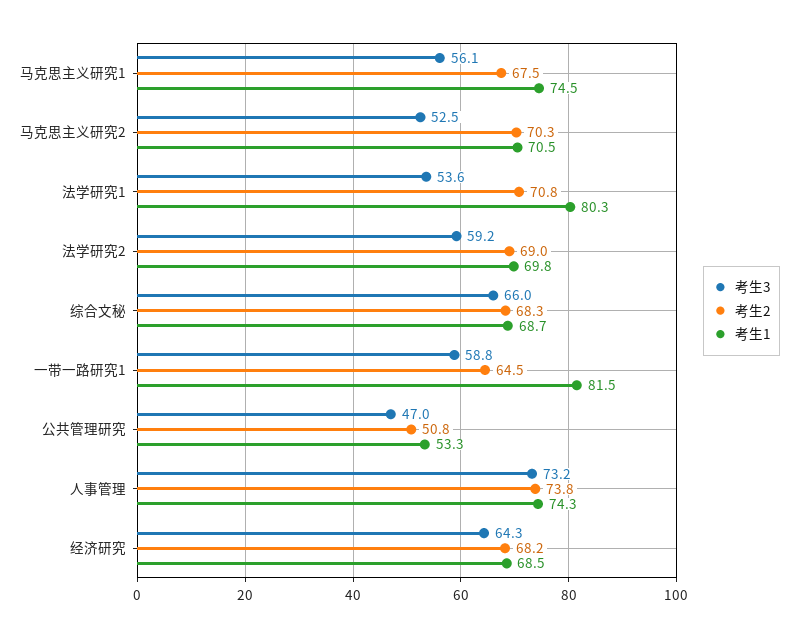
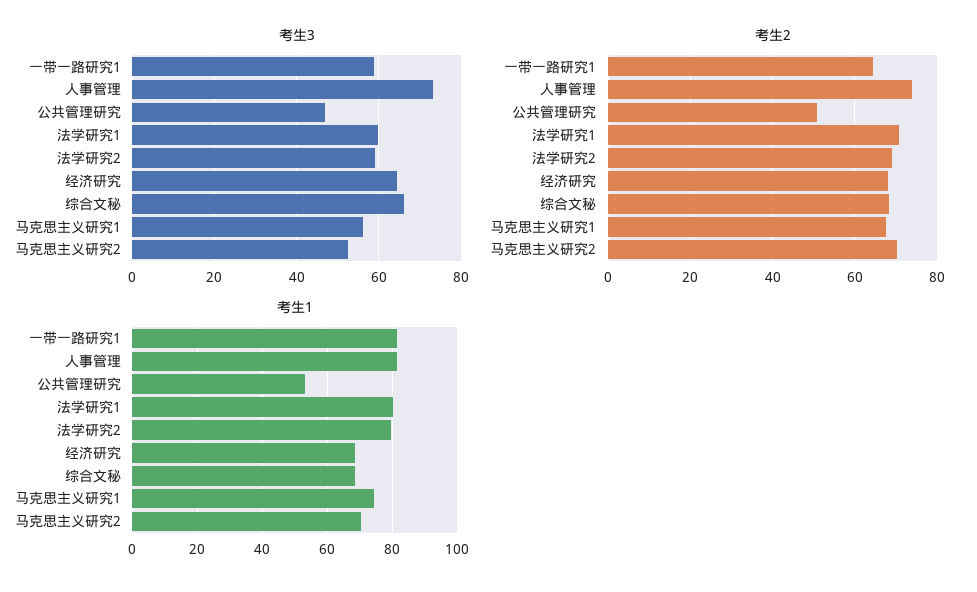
考生3, 法学研究1: 53.6 -> 60
考生1, 法学研究2: 69.8 -> 80
考生1, 人事管理: 74.3 -> 82

